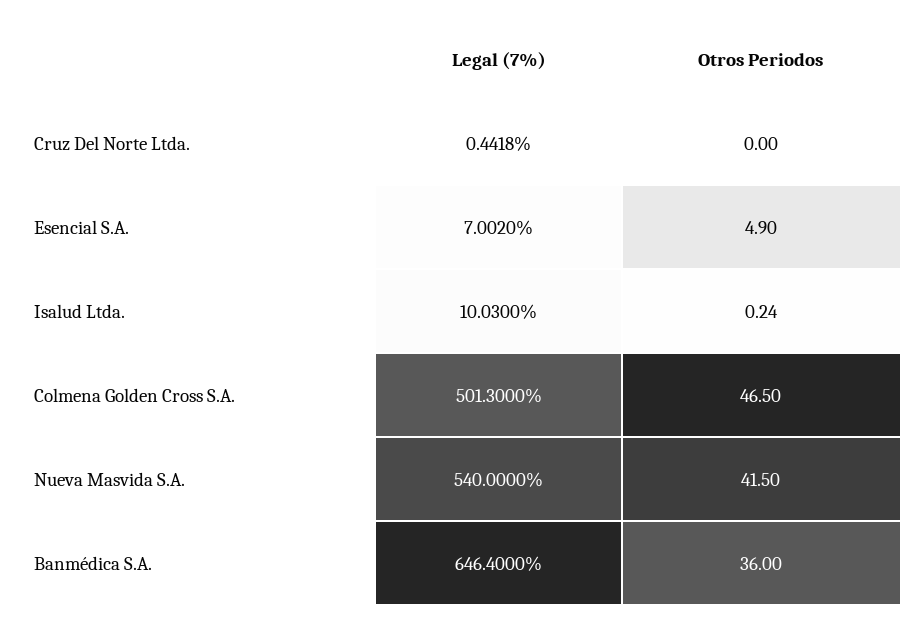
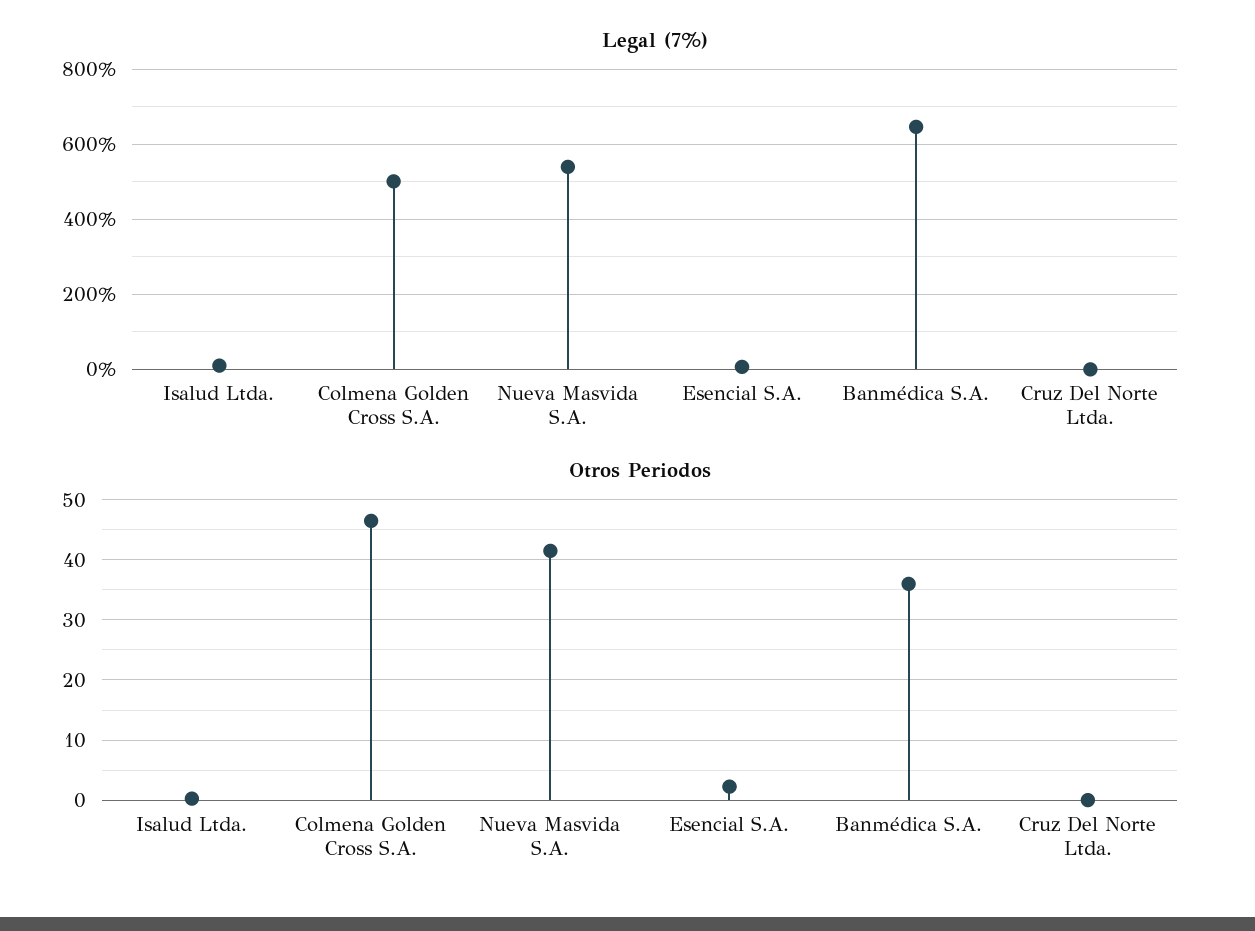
Otros Periodos, Esencial S.A.: 4.9 -> 2

